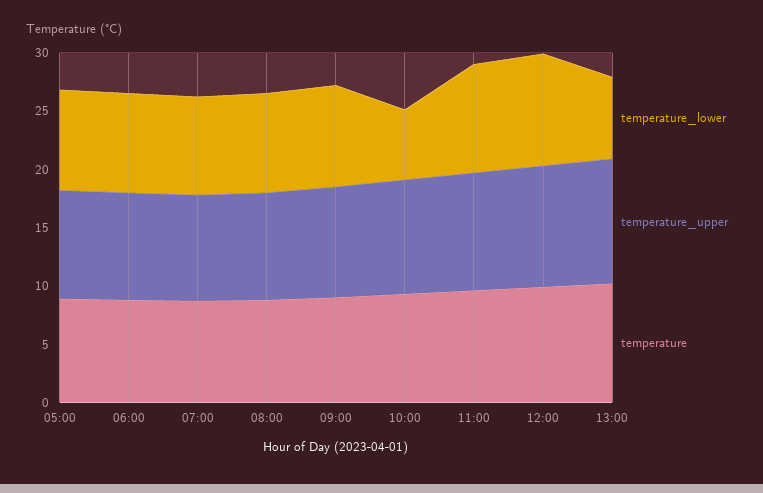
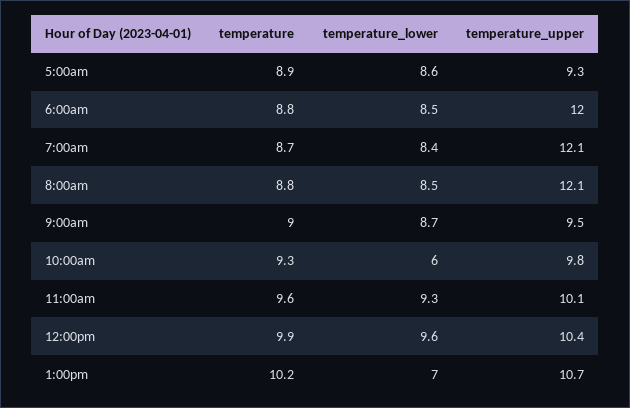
temperature_upper, 06:00: 9 -> 12
temperature_upper, 07:00: 9 -> 12.1
temperature_upper, 08:00: 9 -> 12.1

